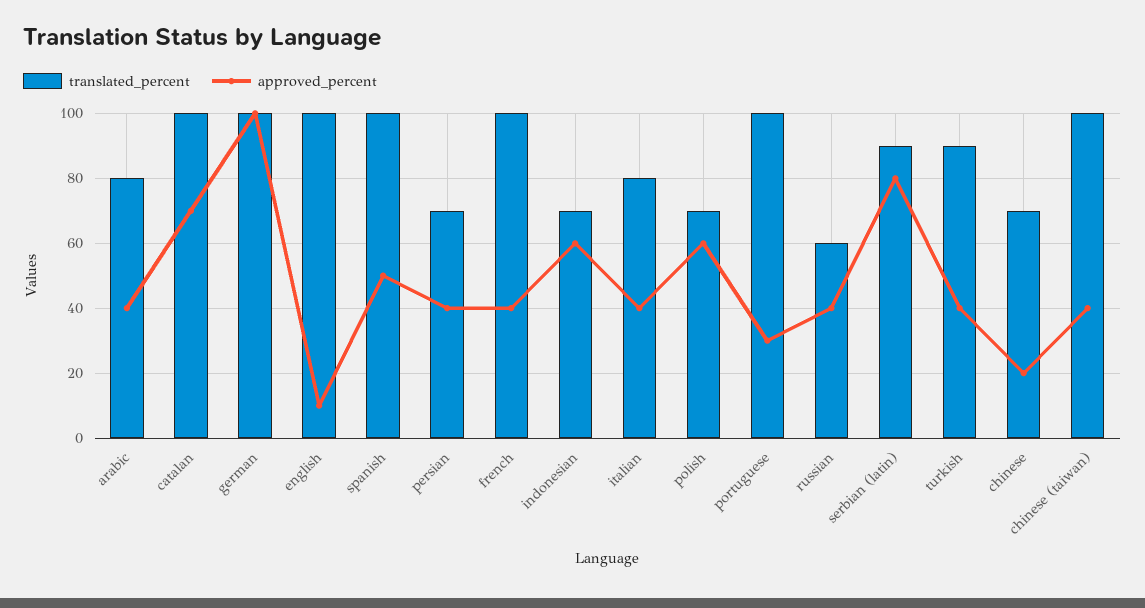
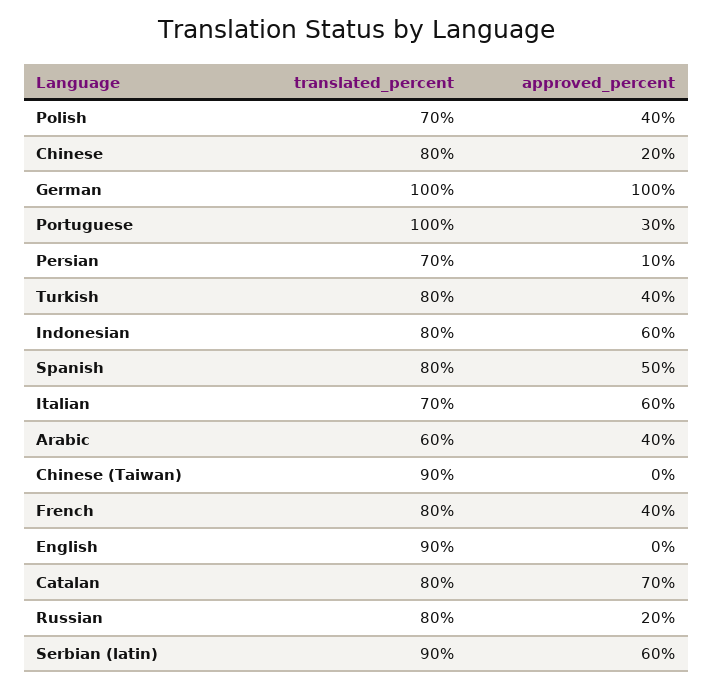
translated_percent, arabic: 80 -> 60
translated_percent, catalan: 100 -> 80
translated_percent, english: 100 -> 90
approved_percent, english: 10 -> 0
translated_percent, spanish: 100 -> 80
approved_percent, persian: 40 -> 10
translated_percent, french: 100 -> 80
translated_percent, indonesian: 70 -> 80
translated_percent, italian: 80 -> 70
approved_percent, italian: 40 -> 60
approved_percent, polish: 60 -> 40
translated_percent, russian: 60 -> 80
approved_percent, russian: 40 -> 20
approved_percent, serbian (latin): 80 -> 60
translated_percent, turkish: 90 -> 80
translated_percent, chinese: 70 -> 80
translated_percent, chinese (taiwan): 100 -> 90
approved_percent, chinese (taiwan): 40 -> 0

